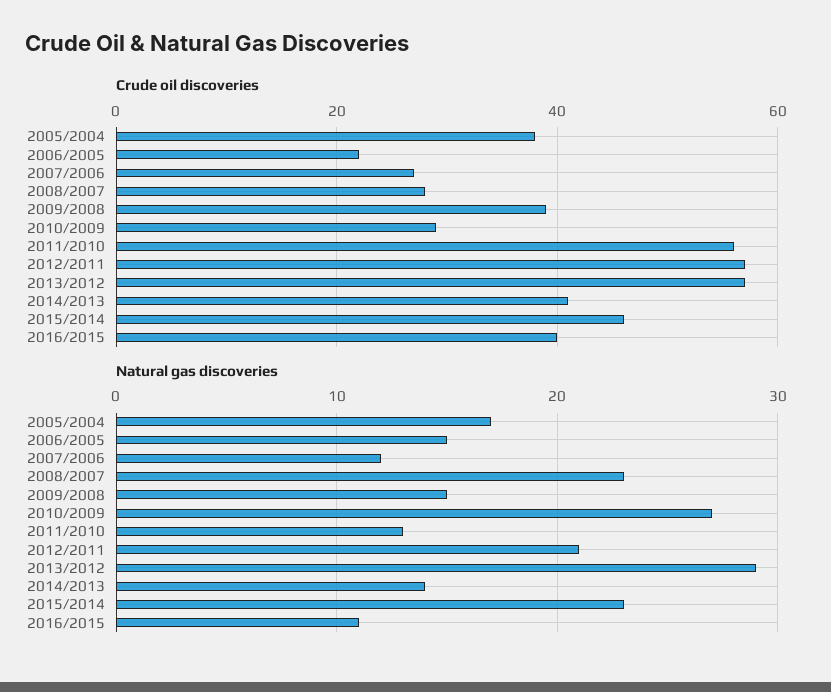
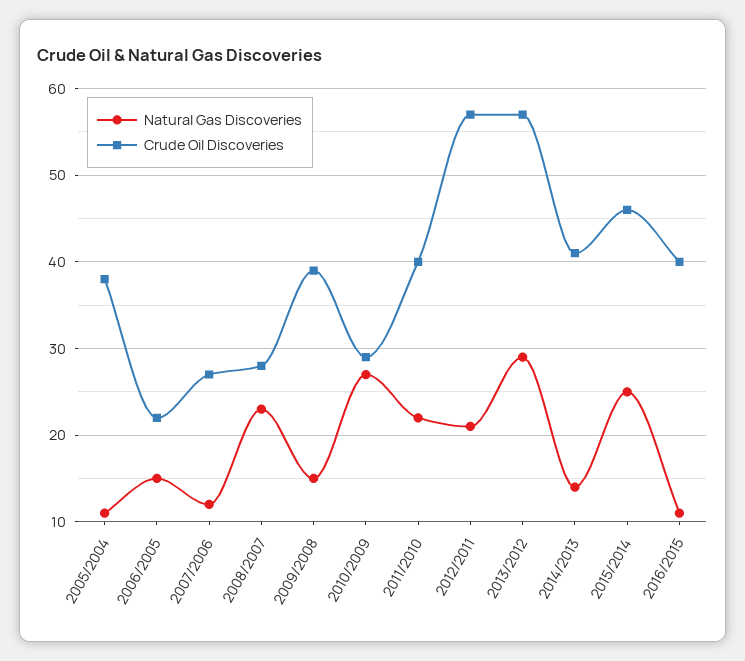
Crude oil discoveries, 2011/2010: 55 -> 40
Natural gas discoveries, 2005/2004: 17 -> 11
Natural gas discoveries, 2011/2010: 13 -> 22
Natural gas discoveries, 2015/2014: 23 -> 25

